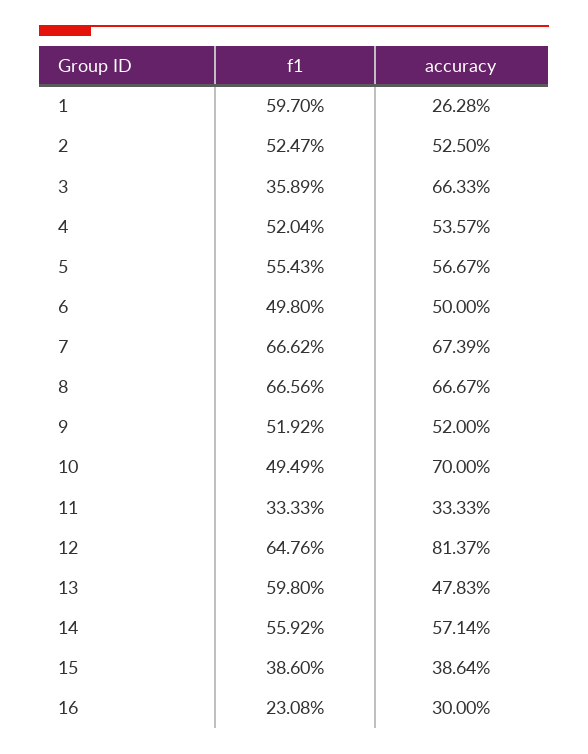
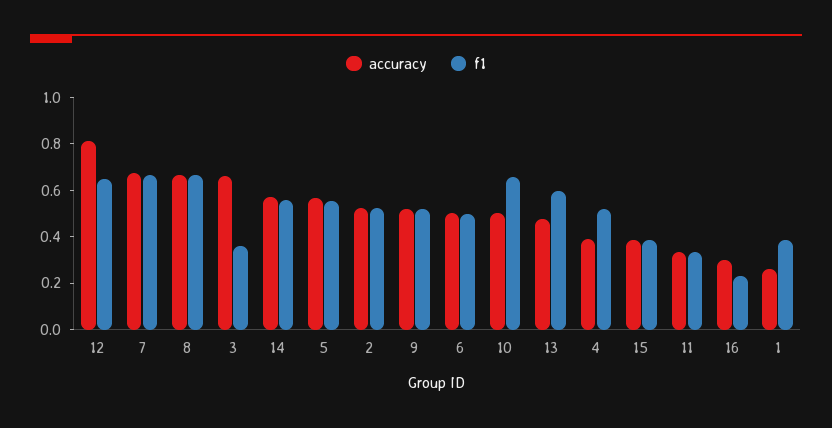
f1, 1: 0.597 -> 0.4
accuracy, 4: 0.5357 -> 0.4
f1, 10: 0.4949 -> 0.65
accuracy, 10: 0.7 -> 0.5

